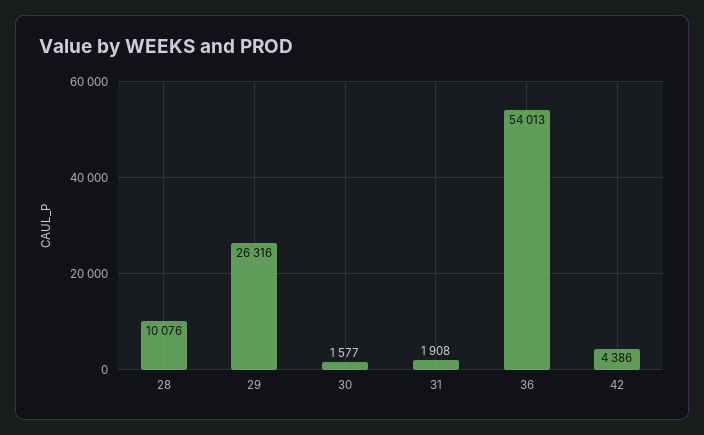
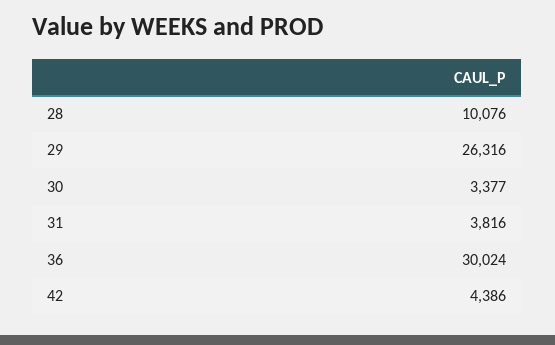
30: 1577 -> 3377
31: 1908 -> 3816
36: 54013 -> 30024

